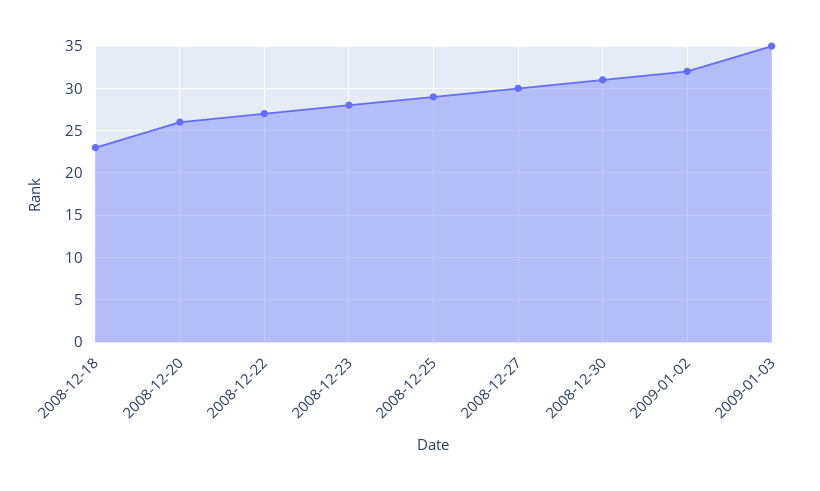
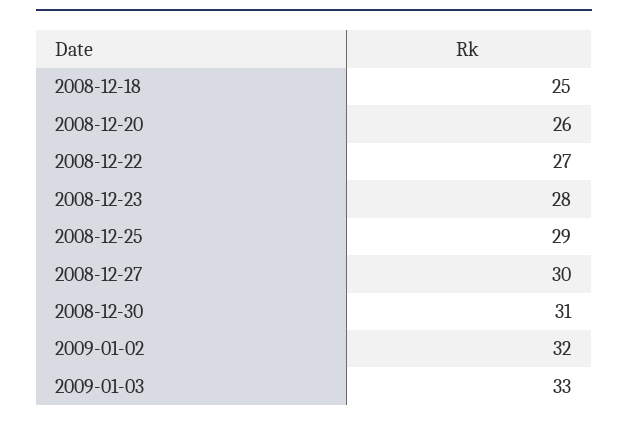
2008-12-18: 23 -> 25
2009-01-03: 35 -> 33

